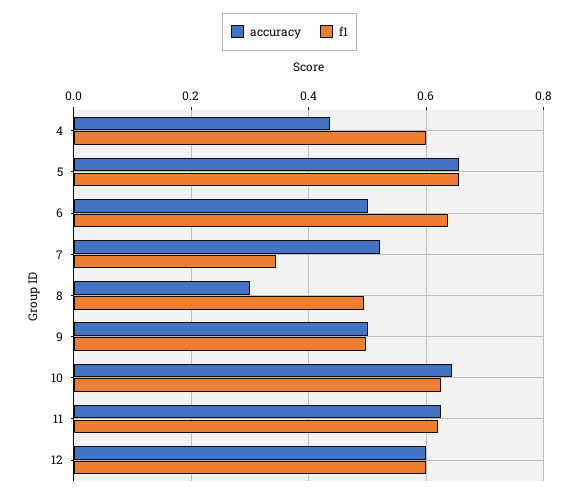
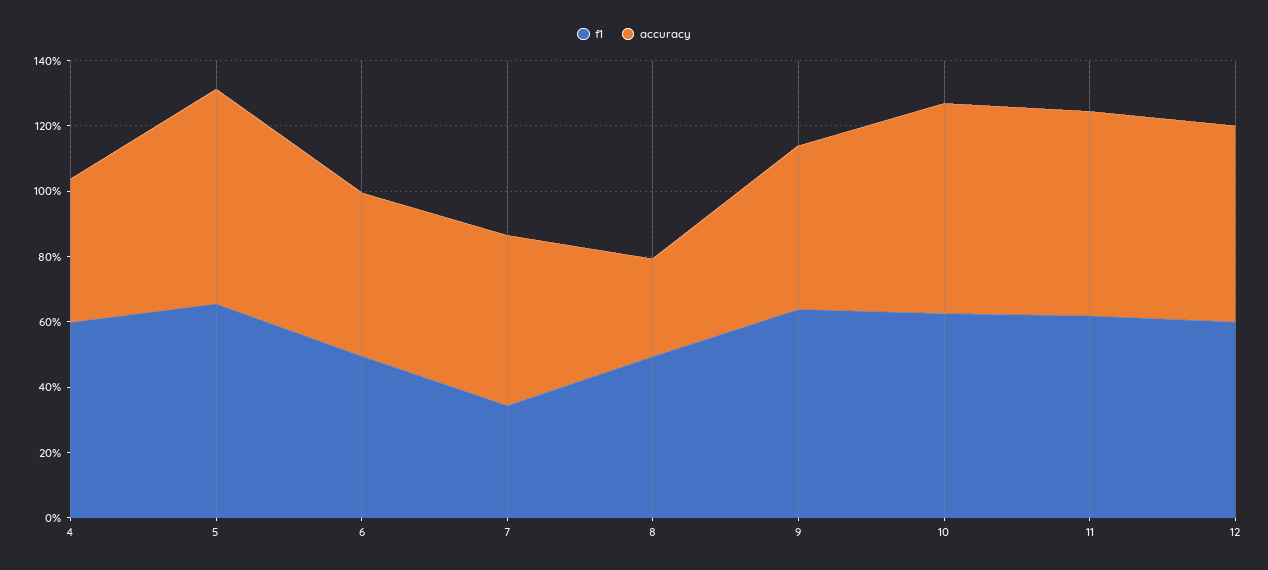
f1, 6: 0.64 -> 0.5
f1, 9: 0.5 -> 0.65

